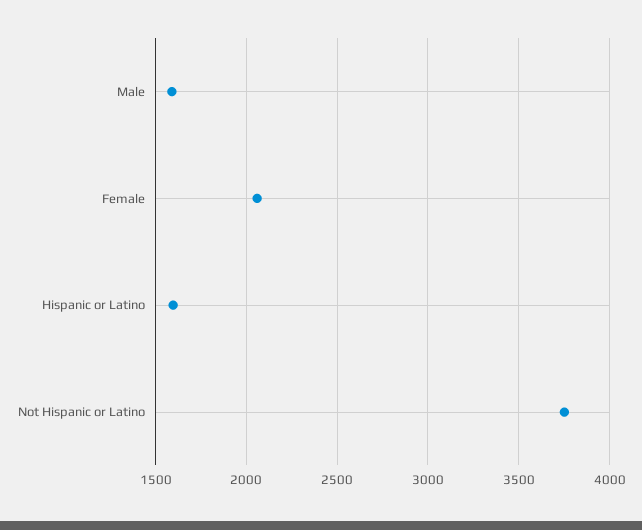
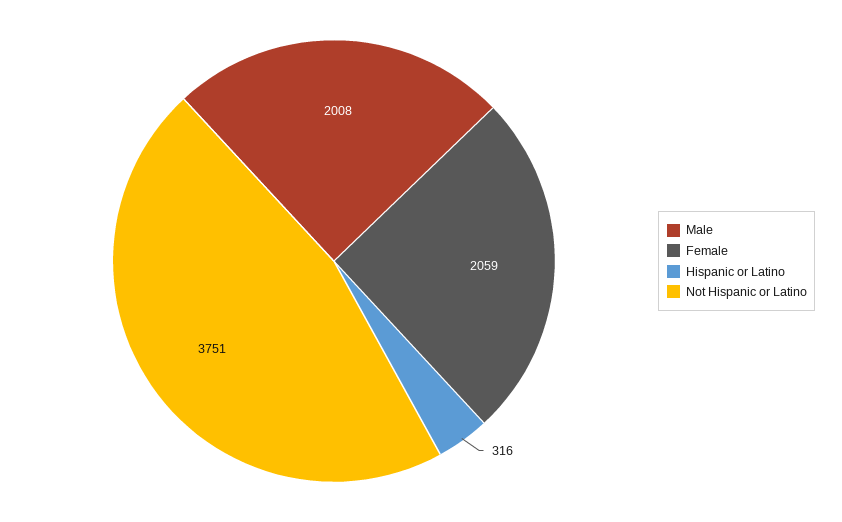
Male: 1600 -> 2008
Hispanic or Latino: 1600 -> 316

